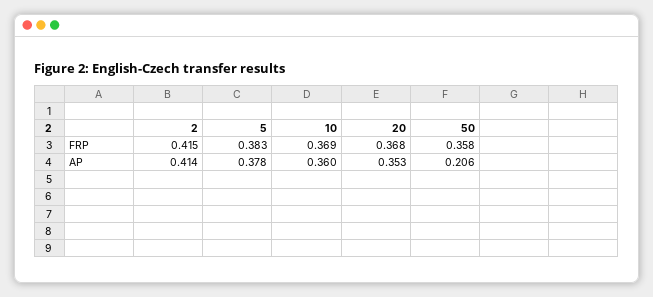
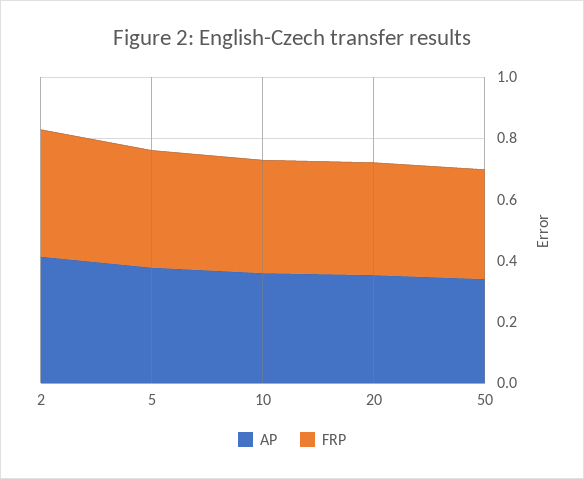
AP, 50: 0.206 -> 0.35

